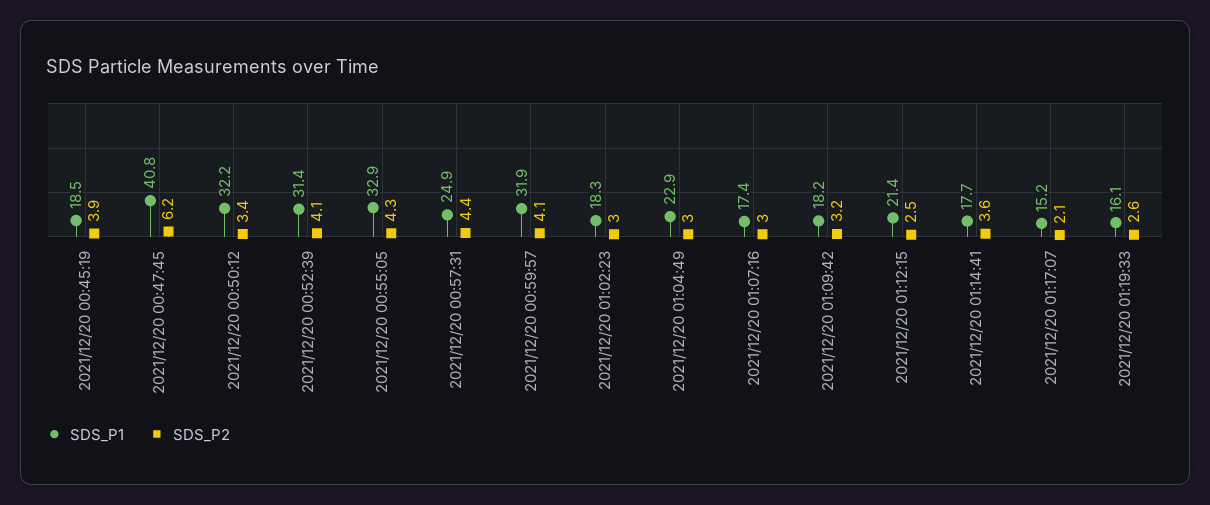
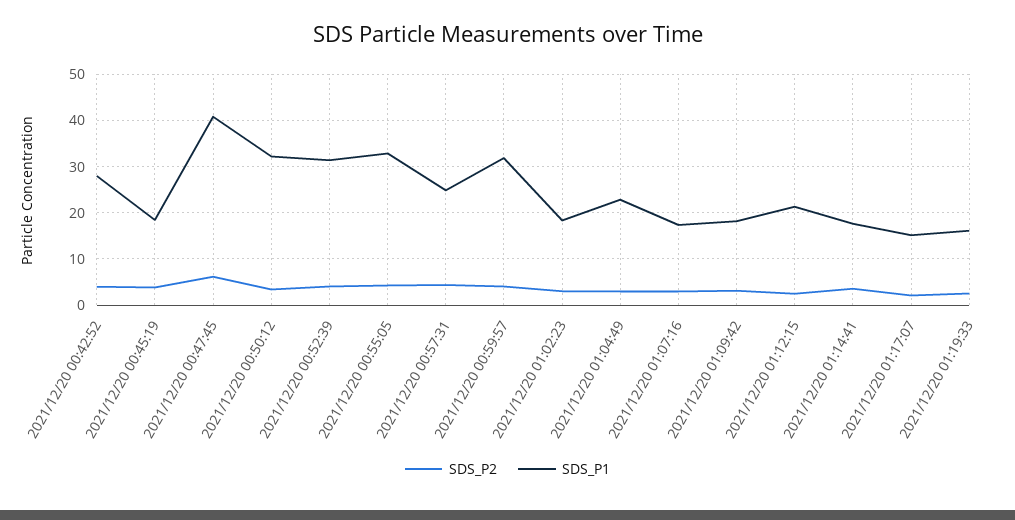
SDS_P2, 2021/12/20 00:42:52: none -> 4
SDS_P1, 2021/12/20 00:42:52: none -> 28

